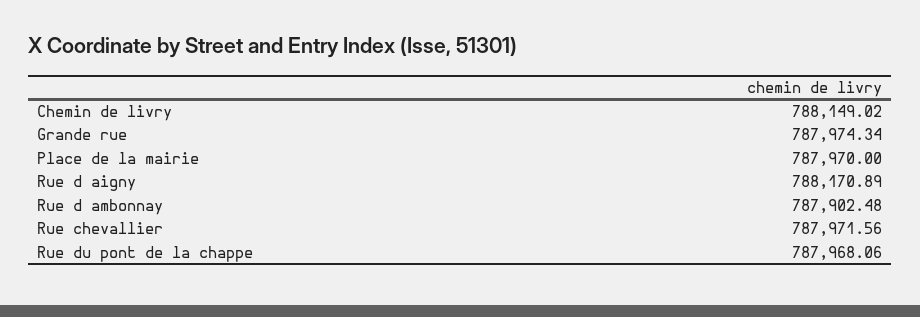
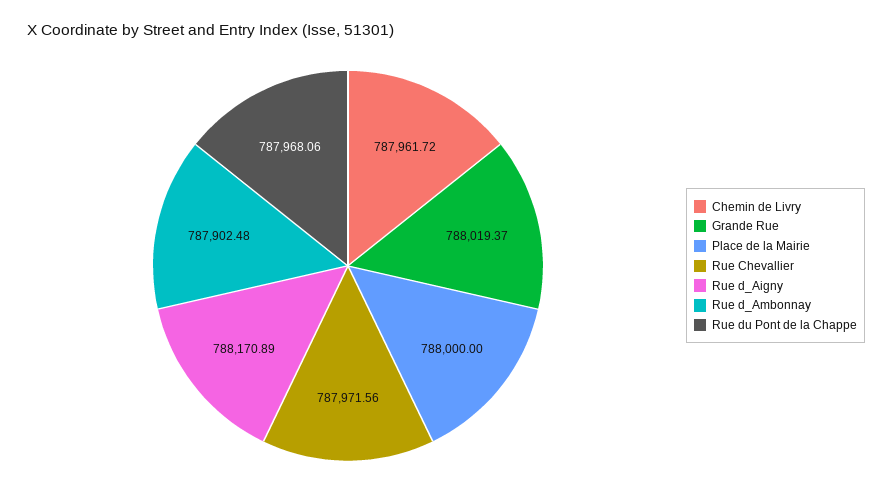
Chemin de livry: 788149.02 -> 787961.72
Grande rue: 787974.34 -> 788019.37
Place de la mairie: 787970 -> 788000

